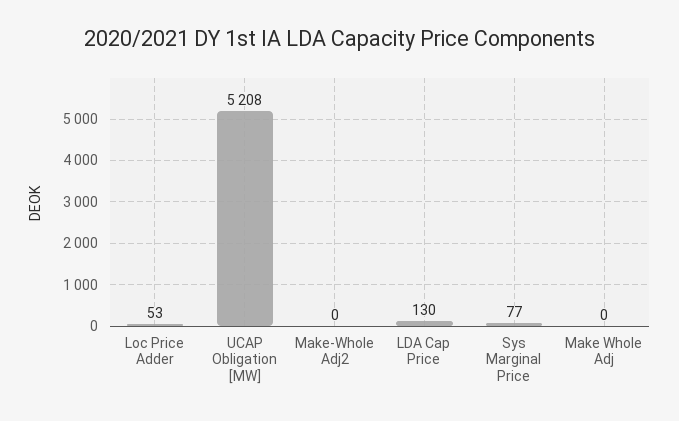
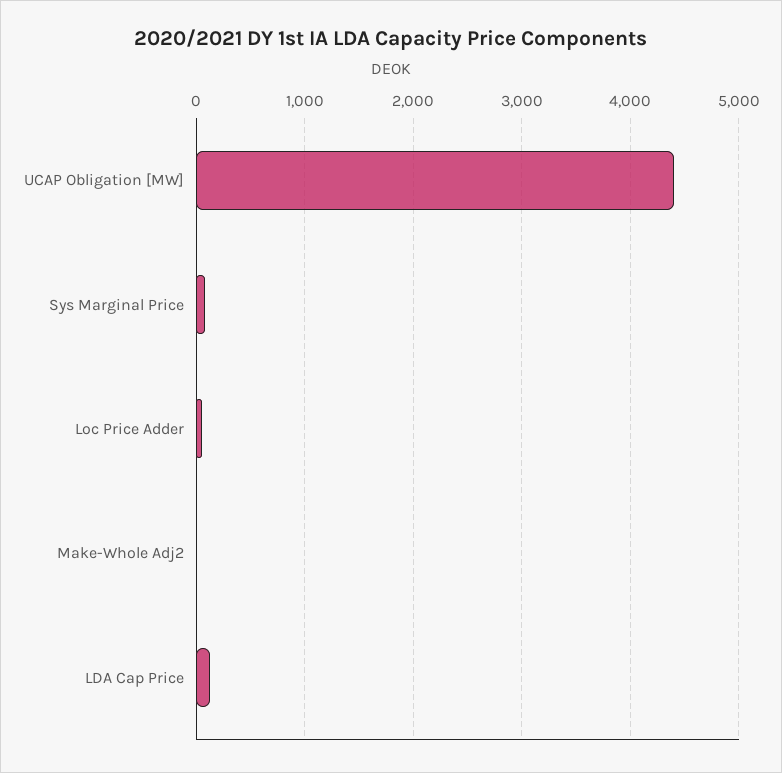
UCAP Obligation [MW]: 5208 -> 4400
Make Whole Adj: 0 -> none

